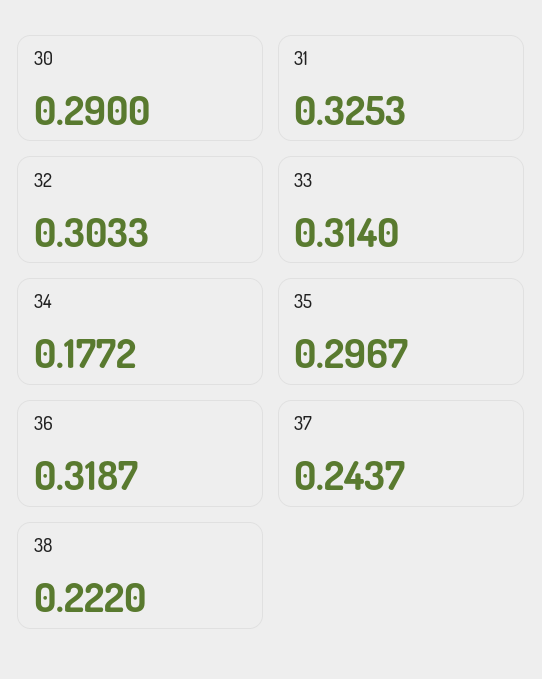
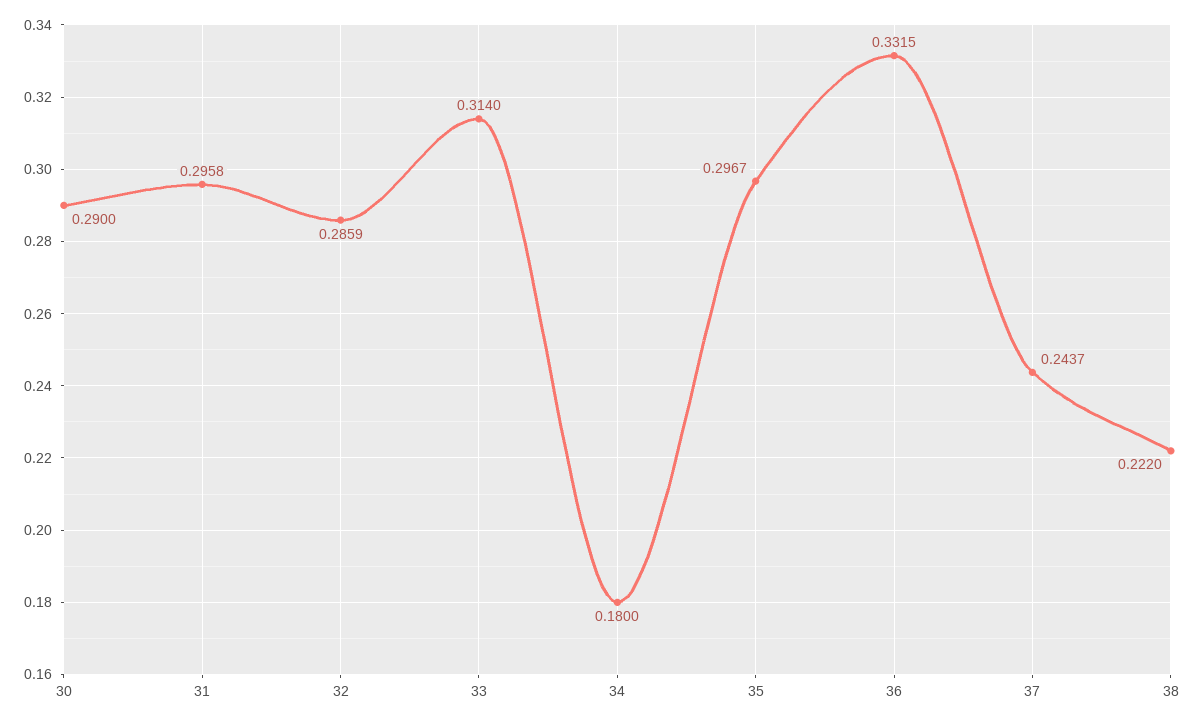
31: 0.3253 -> 0.2958
32: 0.3033 -> 0.2859
34: 0.1772 -> 0.18
36: 0.3187 -> 0.3315

